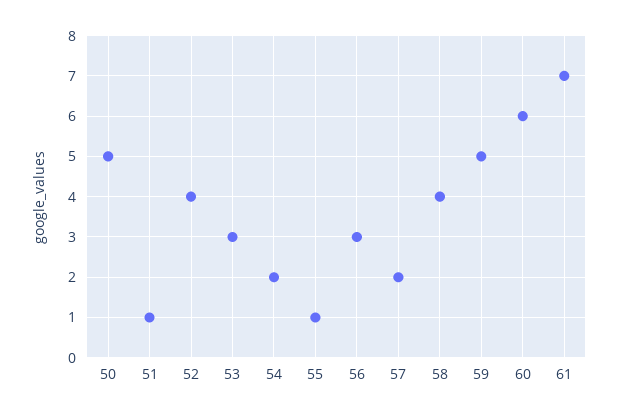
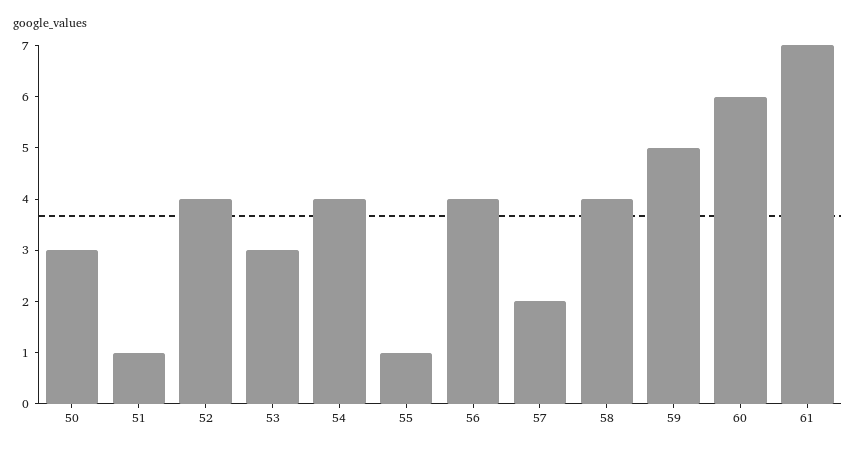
50: 5 -> 3
54: 2 -> 4
56: 3 -> 4

